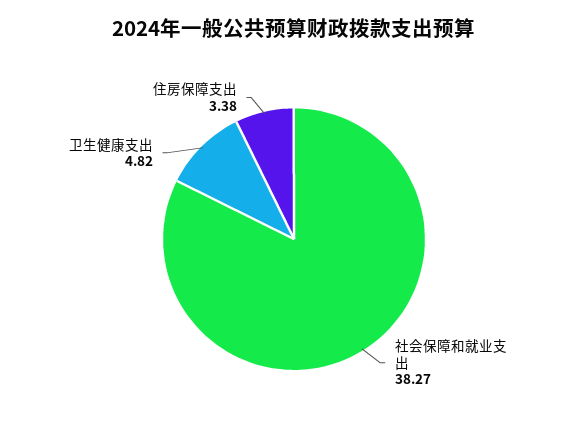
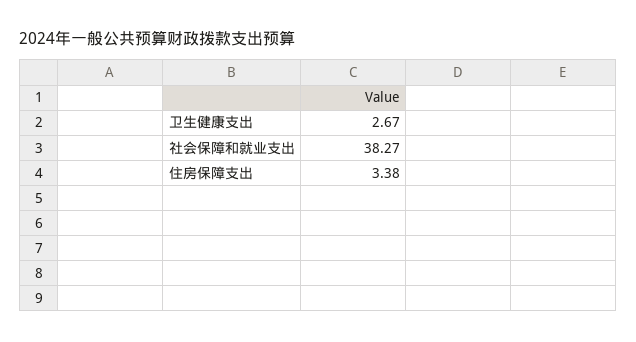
卫生健康支出: 4.82 -> 2.67

